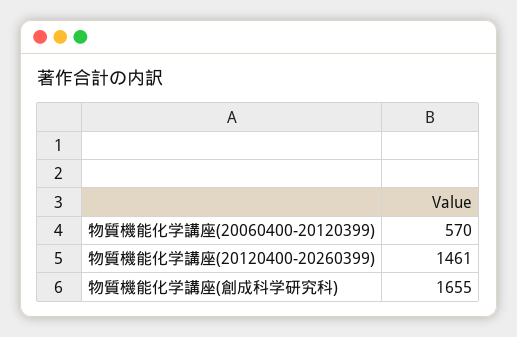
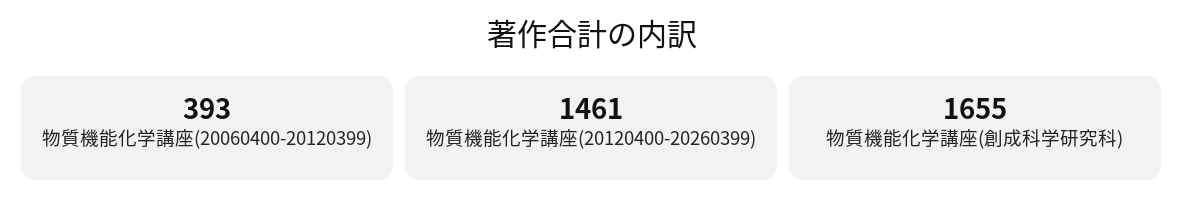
物質機能化学講座(20060400-20120399): 570 -> 393

